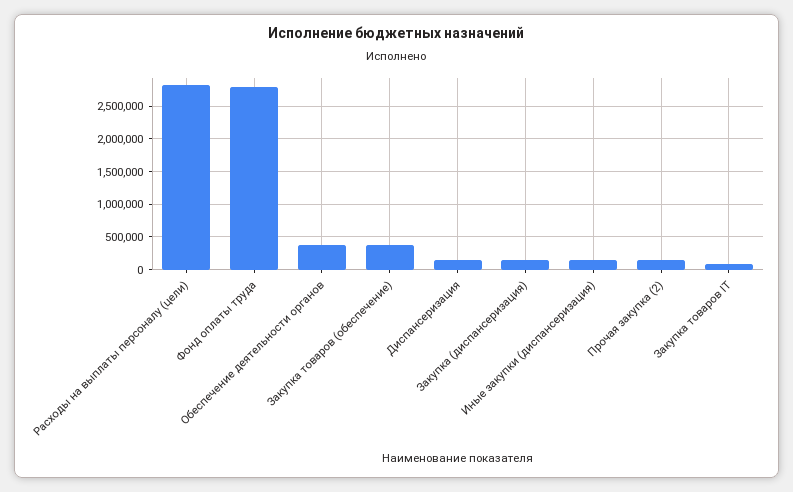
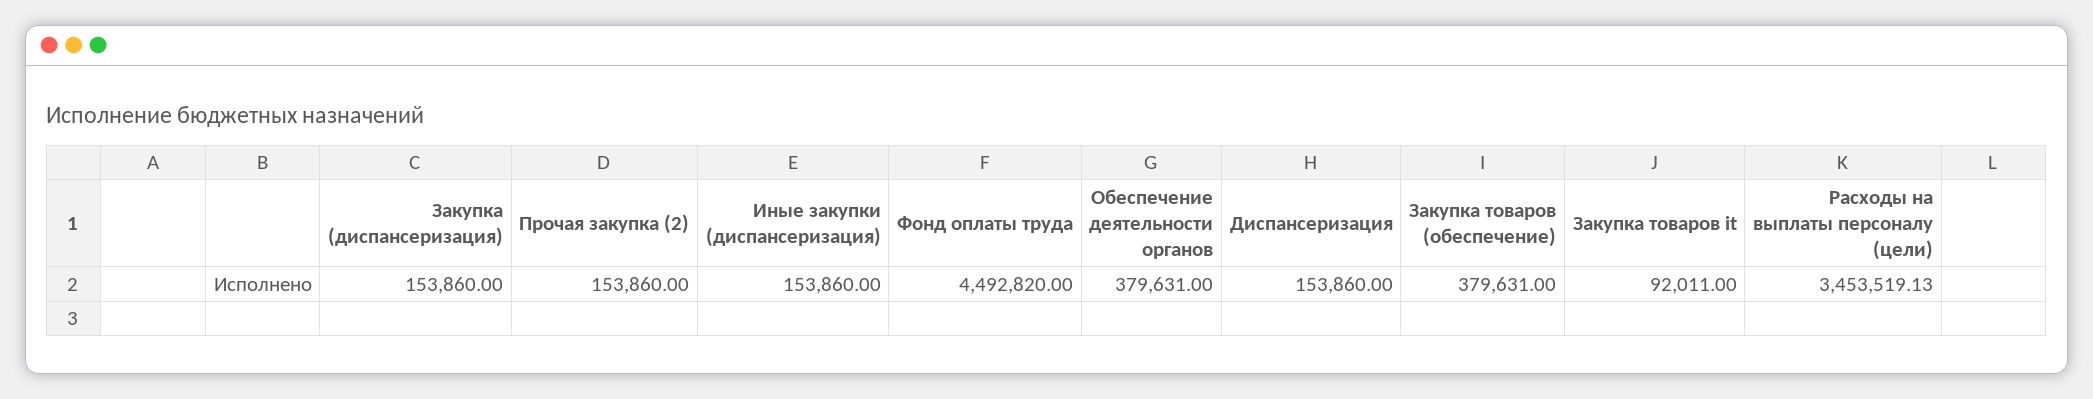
Расходы на выплаты персоналу (цели): 2800000 -> 3453519.13
Фонд оплаты труда: 2800000 -> 4492820

